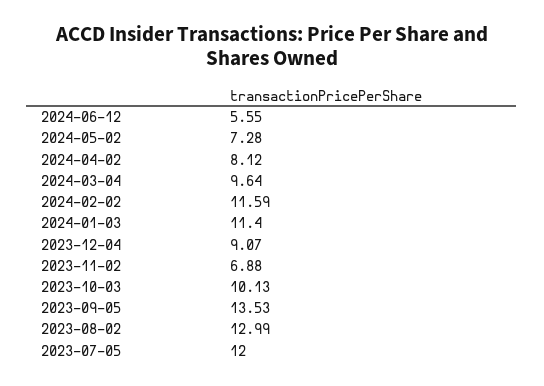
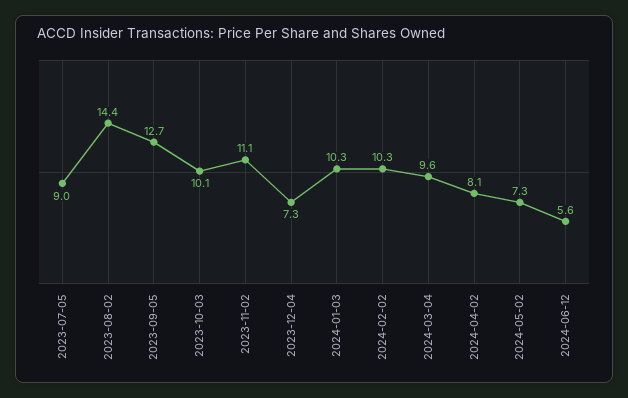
2024-02-02: 11.59 -> 10.3
2024-01-03: 11.4 -> 10.3
2023-12-04: 9.07 -> 7.3
2023-11-02: 6.88 -> 11.1
2023-09-05: 13.53 -> 12.7
2023-08-02: 12.99 -> 14.4
2023-07-05: 12 -> 9

